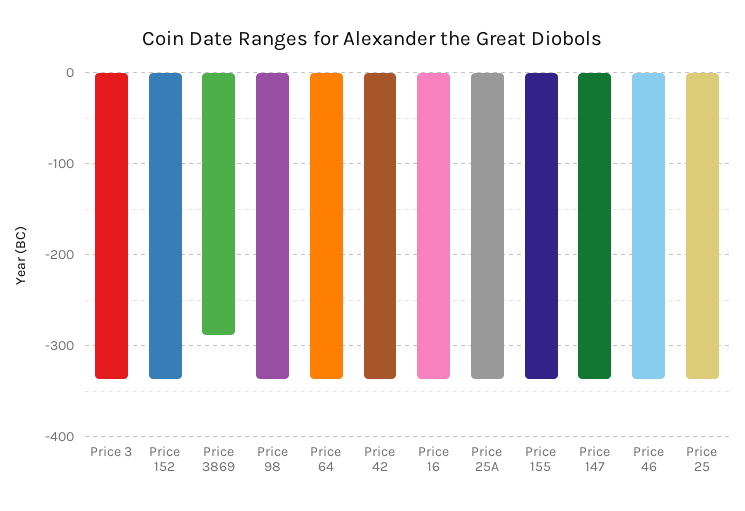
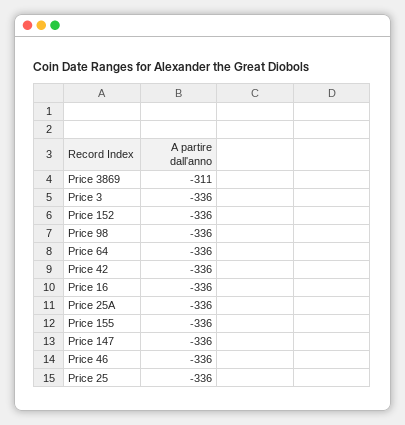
Price 3869: -290 -> -311

